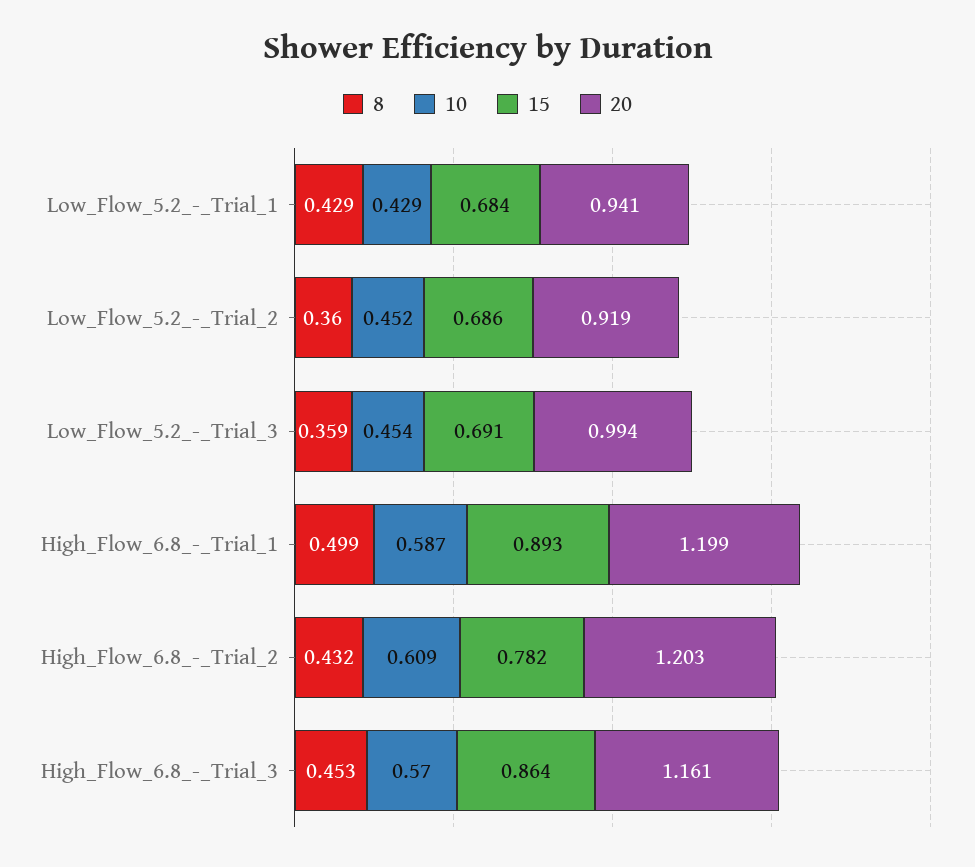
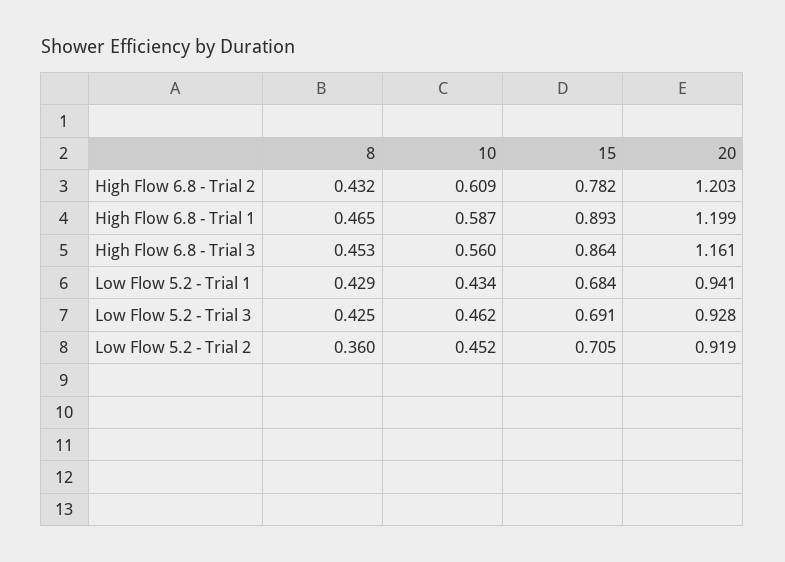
10, Low_Flow_5.2_-_Trial_1: 0.429 -> 0.434
15, Low_Flow_5.2_-_Trial_2: 0.686 -> 0.705
8, Low_Flow_5.2_-_Trial_3: 0.359 -> 0.425
10, Low_Flow_5.2_-_Trial_3: 0.454 -> 0.462
20, Low_Flow_5.2_-_Trial_3: 0.994 -> 0.928
8, High_Flow_6.8_-_Trial_1: 0.499 -> 0.465
10, High_Flow_6.8_-_Trial_3: 0.57 -> 0.56

